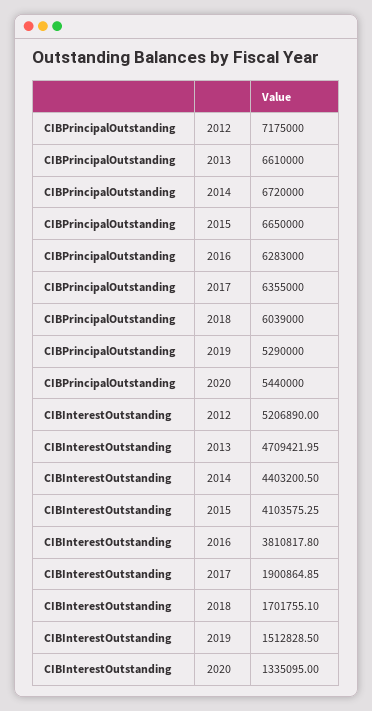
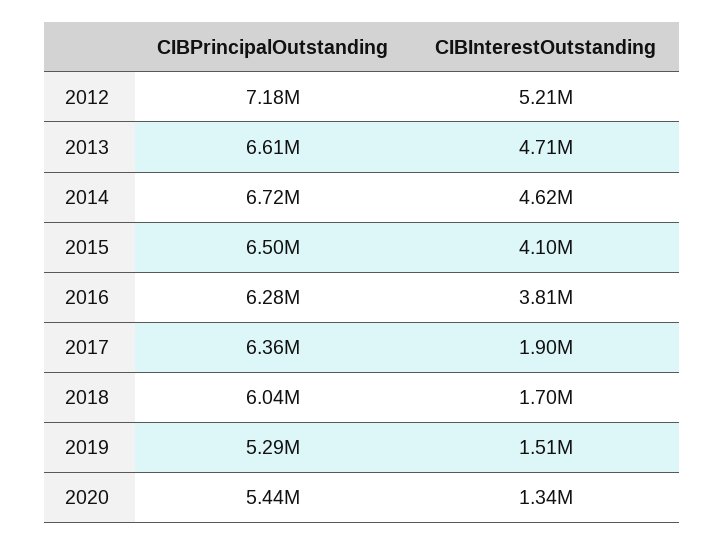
CIBPrincipalOutstanding, 2015: 6650000 -> 6500000
CIBInterestOutstanding, 2014: 4403200.5 -> 4620000

